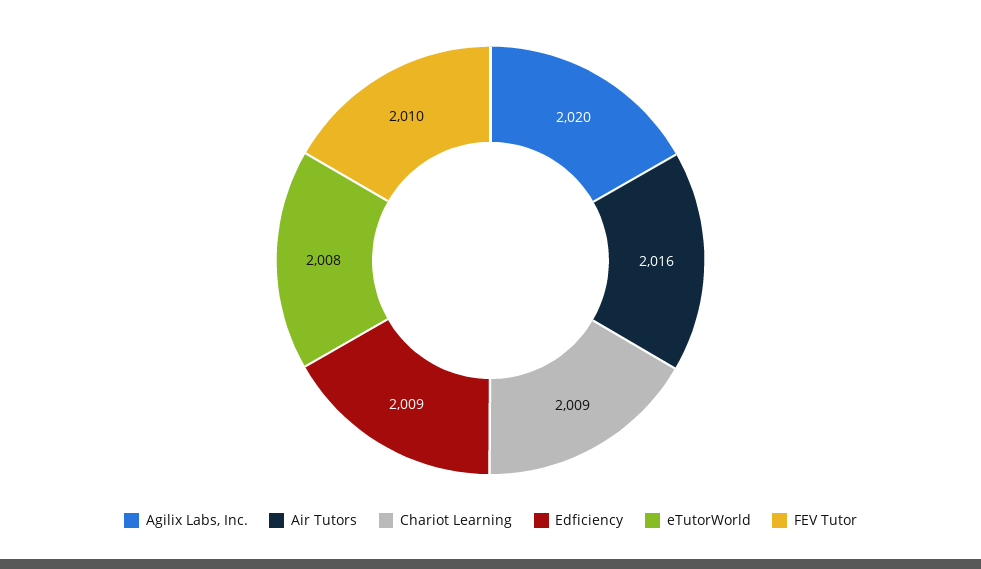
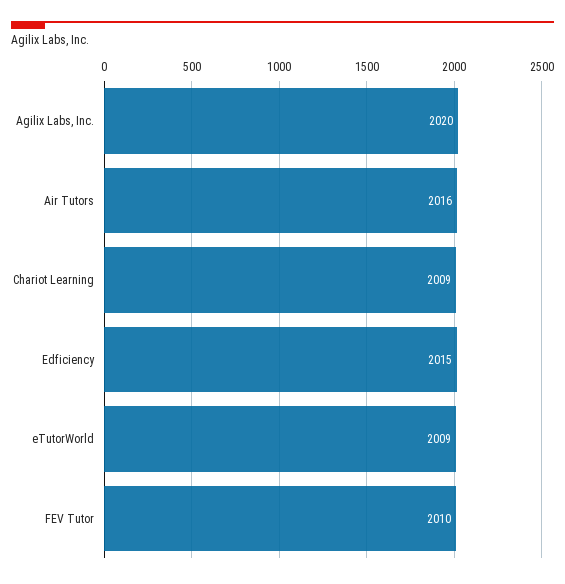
Edficiency: 2009 -> 2015
eTutorWorld: 2008 -> 2009

